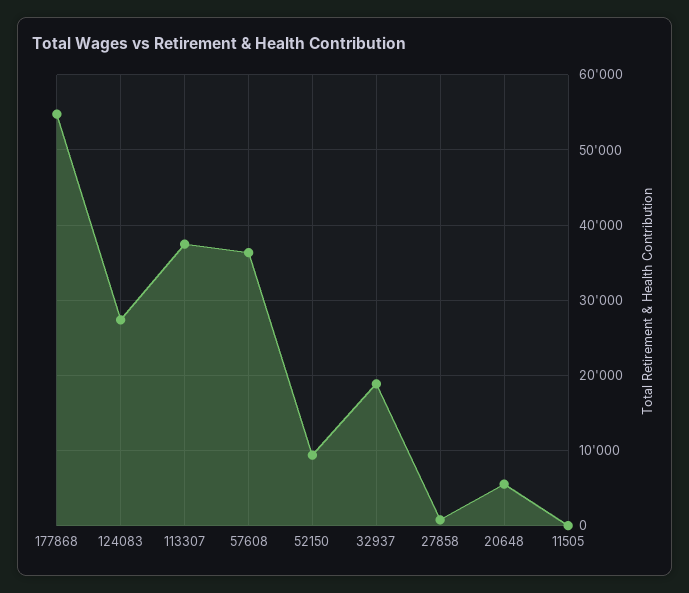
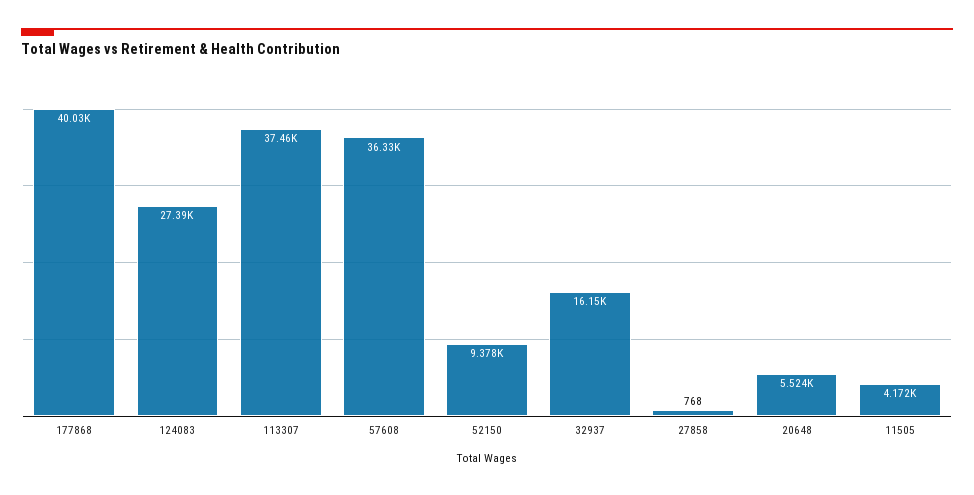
177868: 55000 -> 40030
32937: 19000 -> 16150
11505: 0 -> 4172

